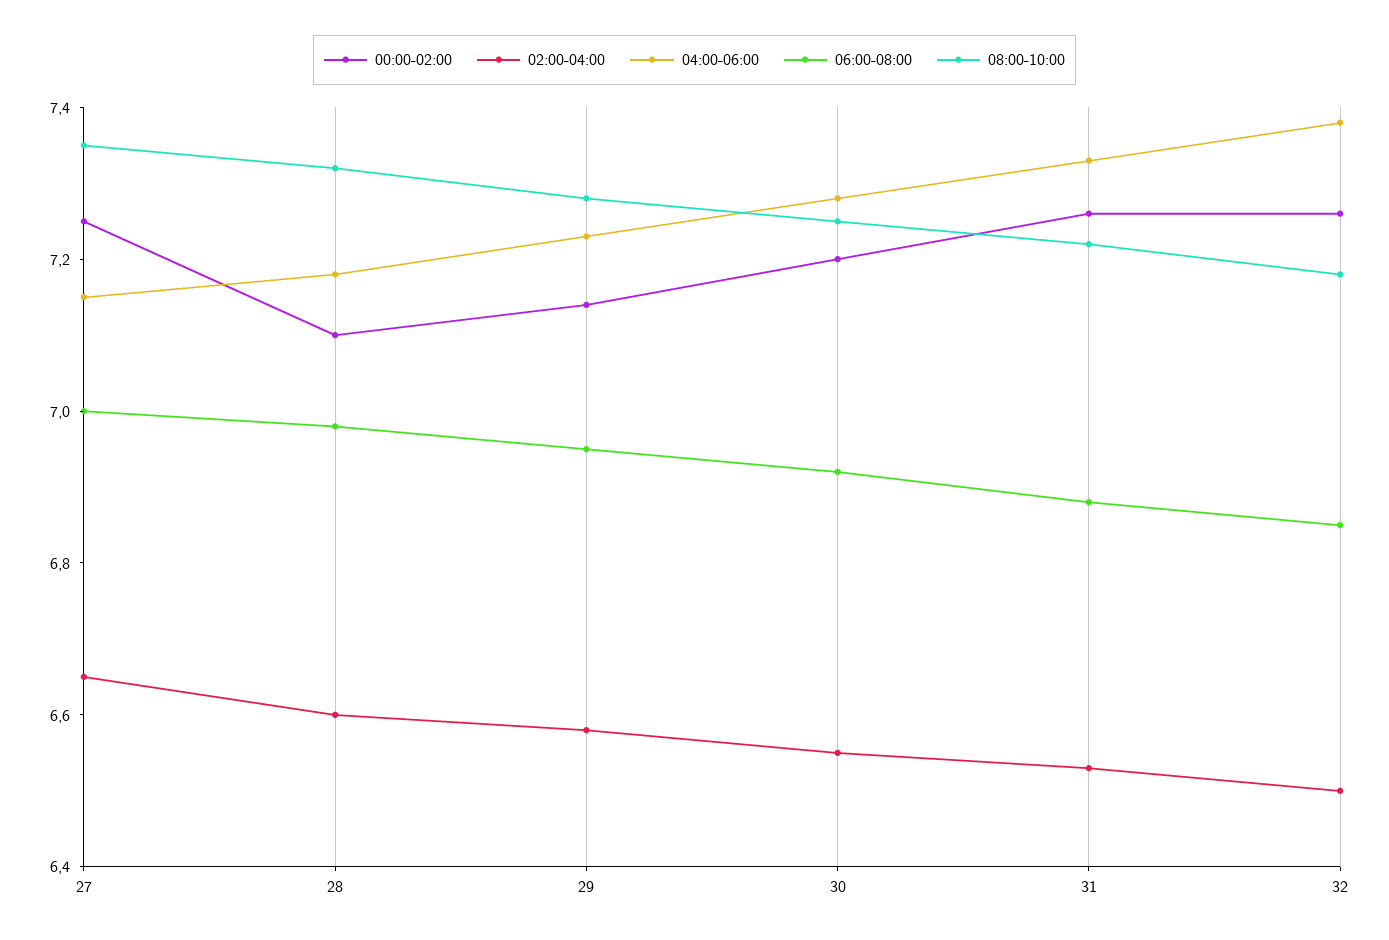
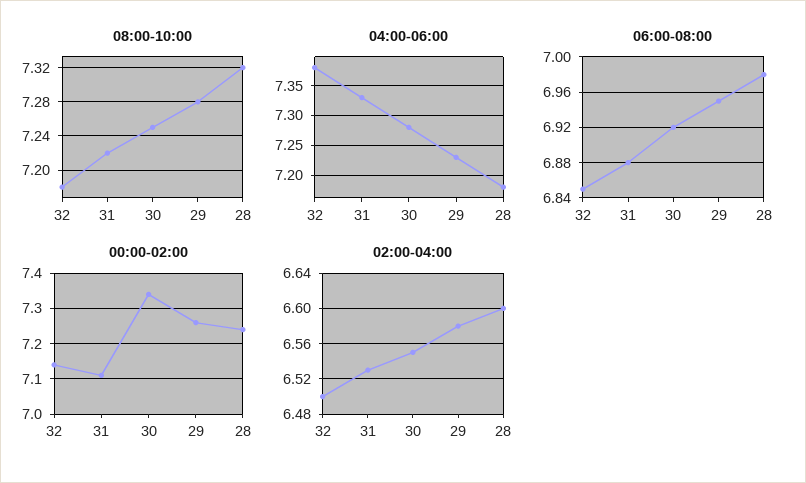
00:00-02:00, 27: 7.25 -> none
02:00-04:00, 27: 6.65 -> none
04:00-06:00, 27: 7.15 -> none
06:00-08:00, 27: 7 -> none
08:00-10:00, 27: 7.35 -> none
00:00-02:00, 28: 7.1 -> 7.25
00:00-02:00, 29: 7.15 -> 7.25
00:00-02:00, 30: 7.2 -> 7.35
00:00-02:00, 31: 7.25 -> 7.1
00:00-02:00, 32: 7.25 -> 7.15

